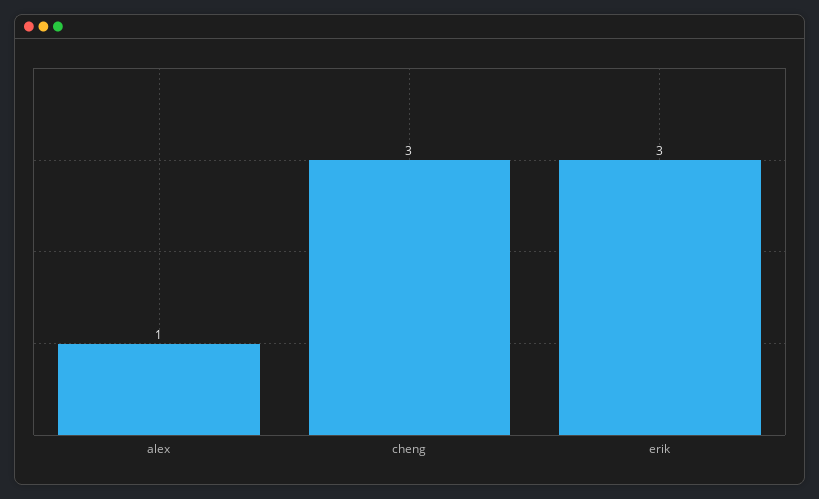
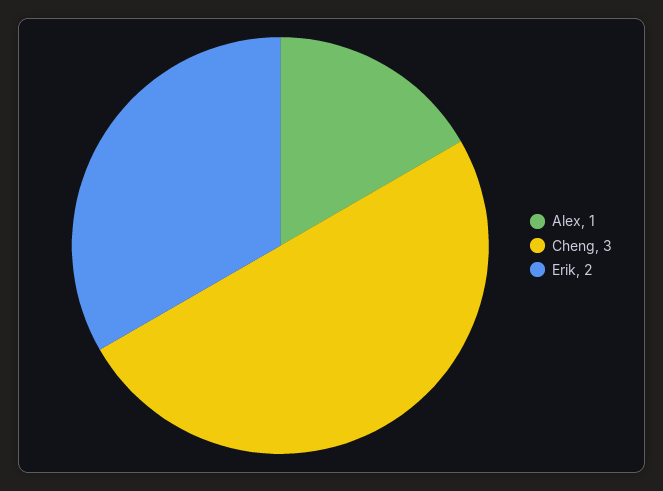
erik: 3 -> 2

